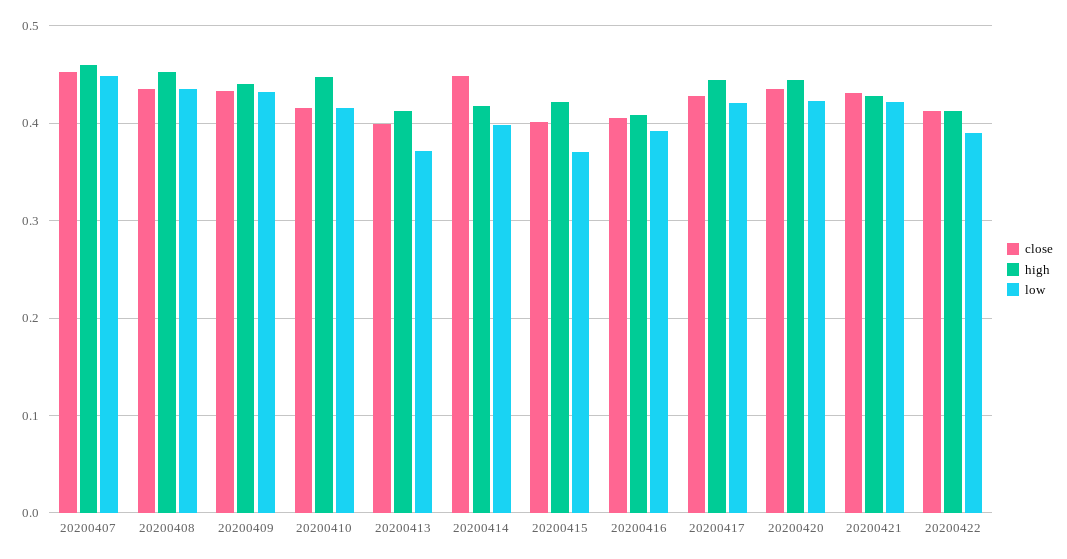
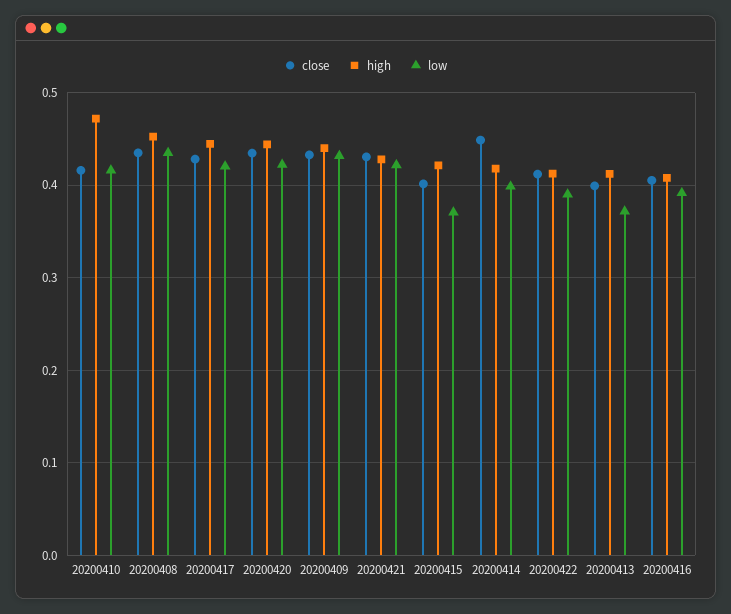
close, 20200407: 0.45 -> none
high, 20200407: 0.46 -> none
low, 20200407: 0.45 -> none
high, 20200410: 0.45 -> 0.47

